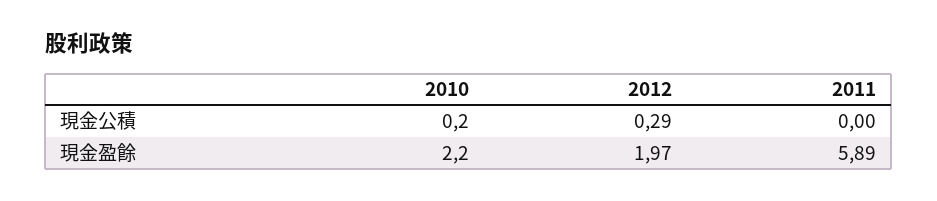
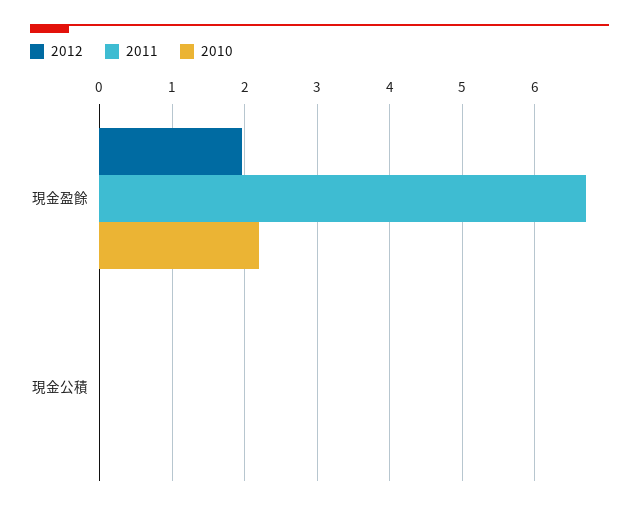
2010, 現金公積: 0.2 -> 0
2012, 現金公積: 0.29 -> 0
2011, 現金盈餘: 5.89 -> 6.7

